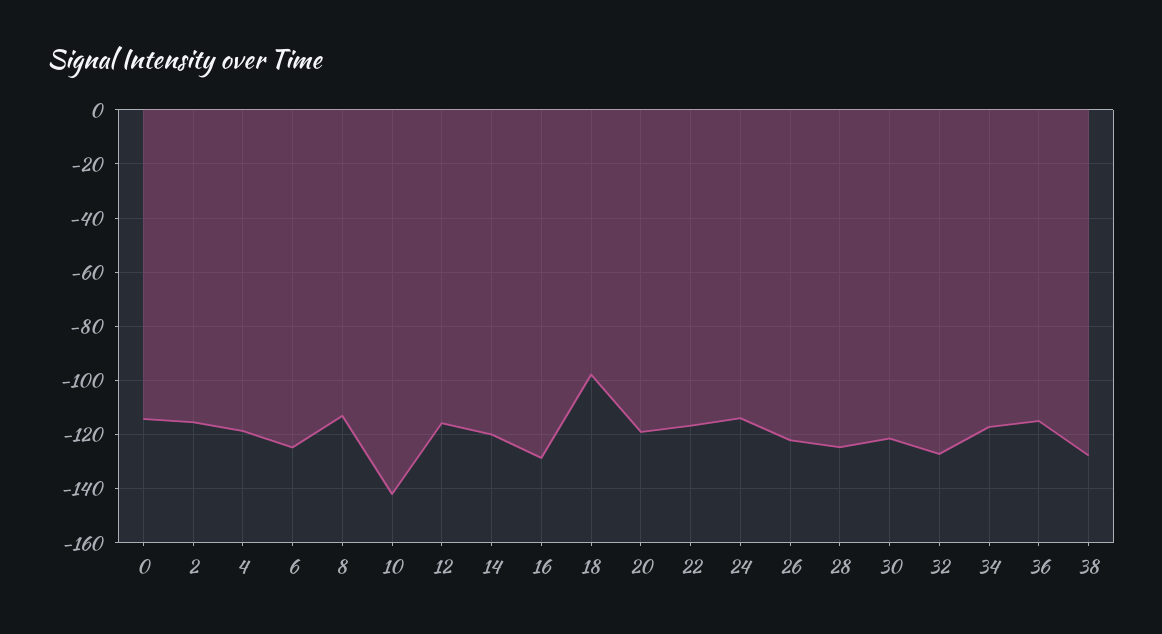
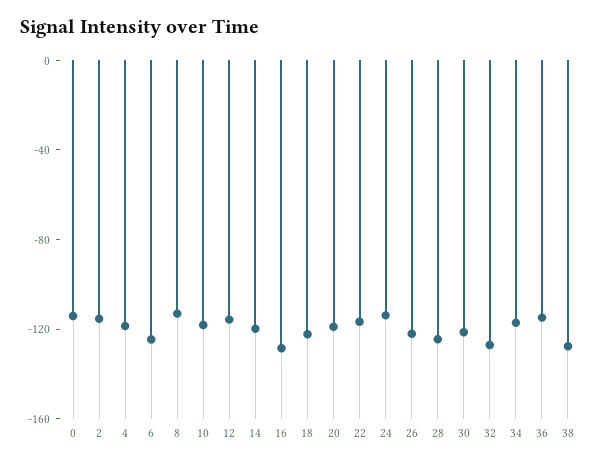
10: -142.5 -> -120
18: -97.5 -> -120

